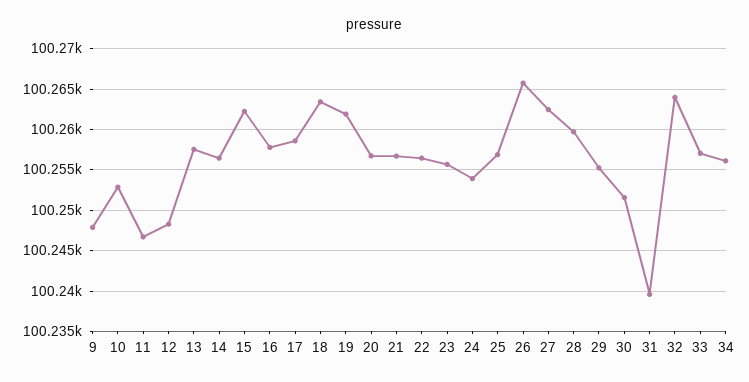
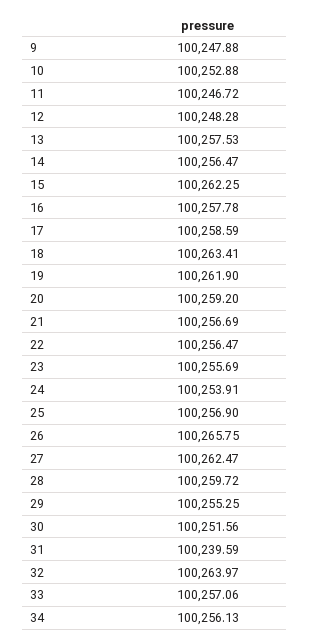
20: 100257 -> 100259.2

